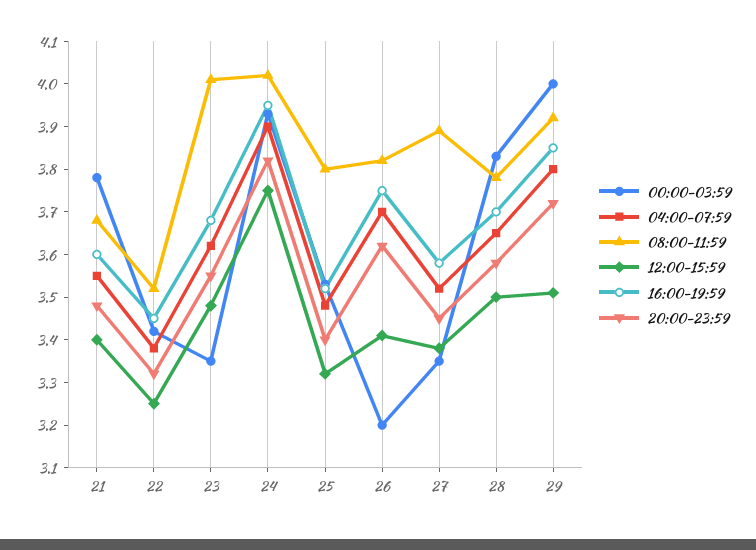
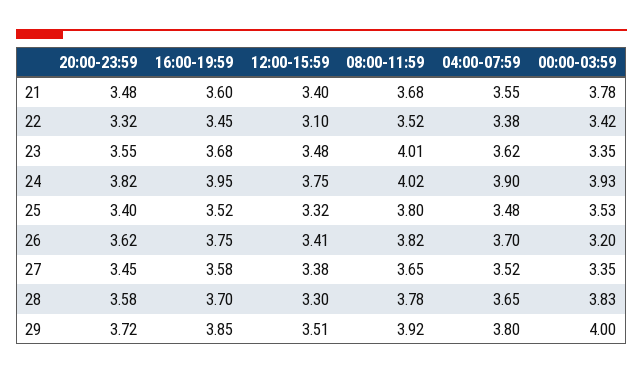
12:00-15:59, 22: 3.25 -> 3.1
08:00-11:59, 27: 3.9 -> 3.65
12:00-15:59, 28: 3.5 -> 3.3

